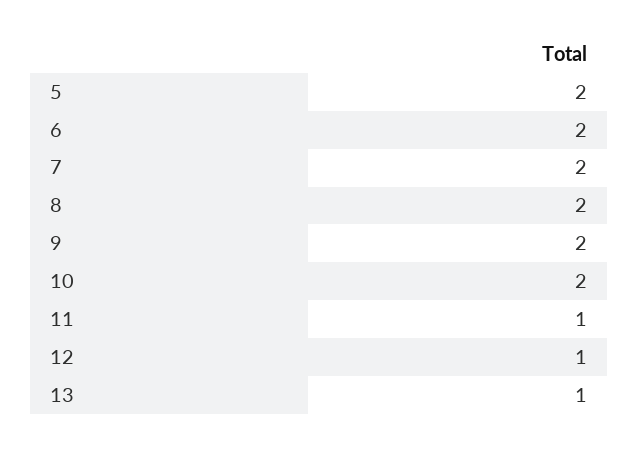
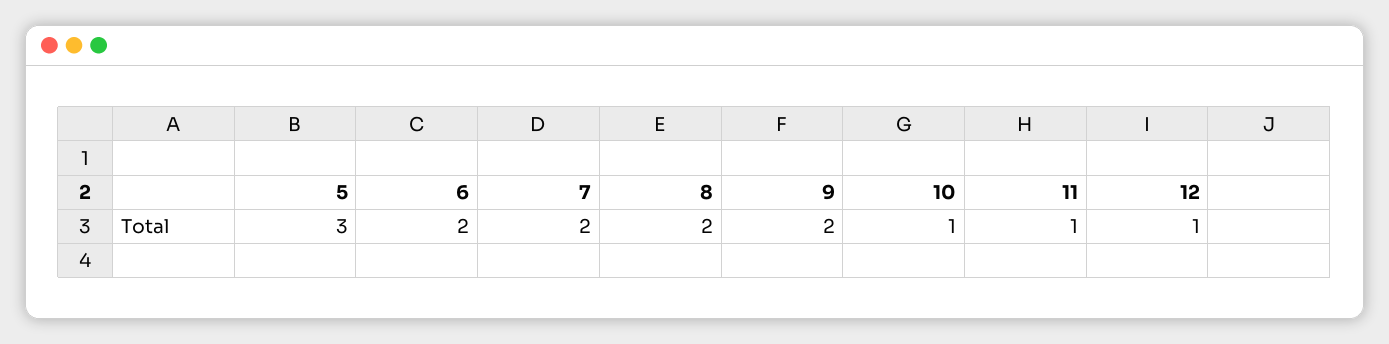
5: 2 -> 3
10: 2 -> 1
13: 1 -> none

